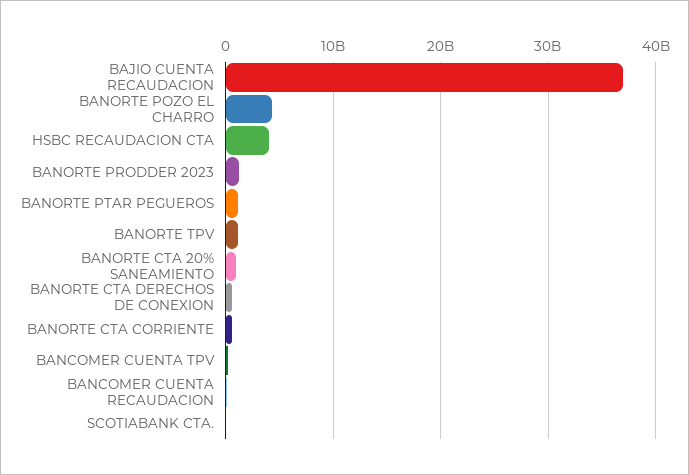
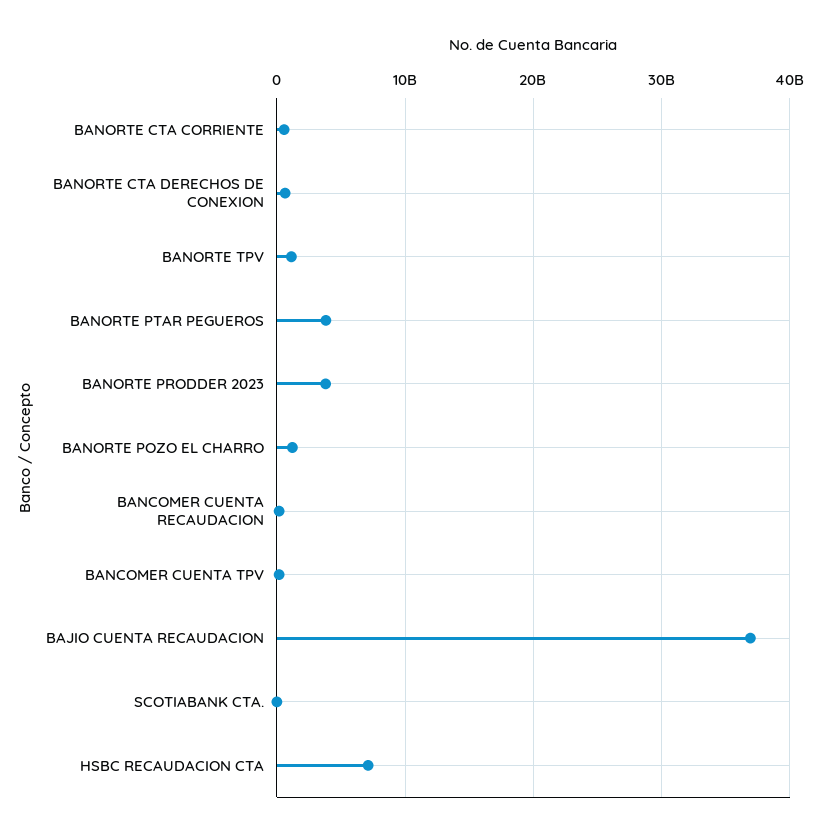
BANORTE POZO EL CHARRO: 4000000000 -> 1000000000
HSBC RECAUDACION CTA: 4000000000 -> 7000000000
BANORTE PRODDER 2023: 1000000000 -> 4000000000
BANORTE PTAR PEGUEROS: 1000000000 -> 4000000000
BANORTE CTA 20% SANEAMIENTO: 1000000000 -> none

